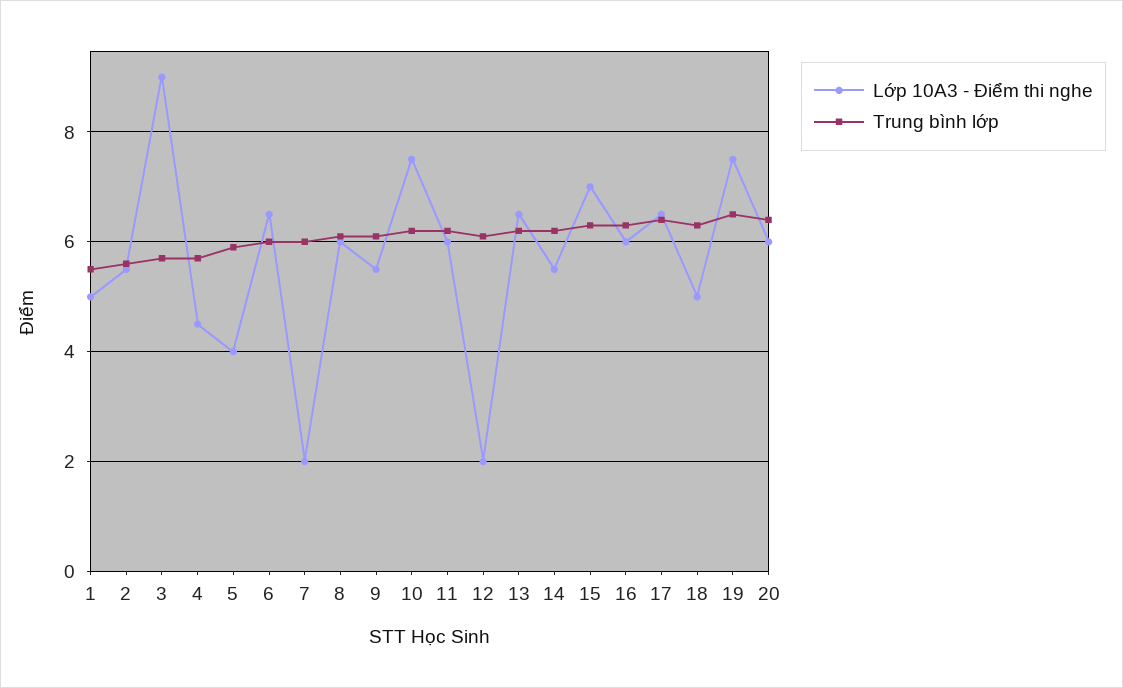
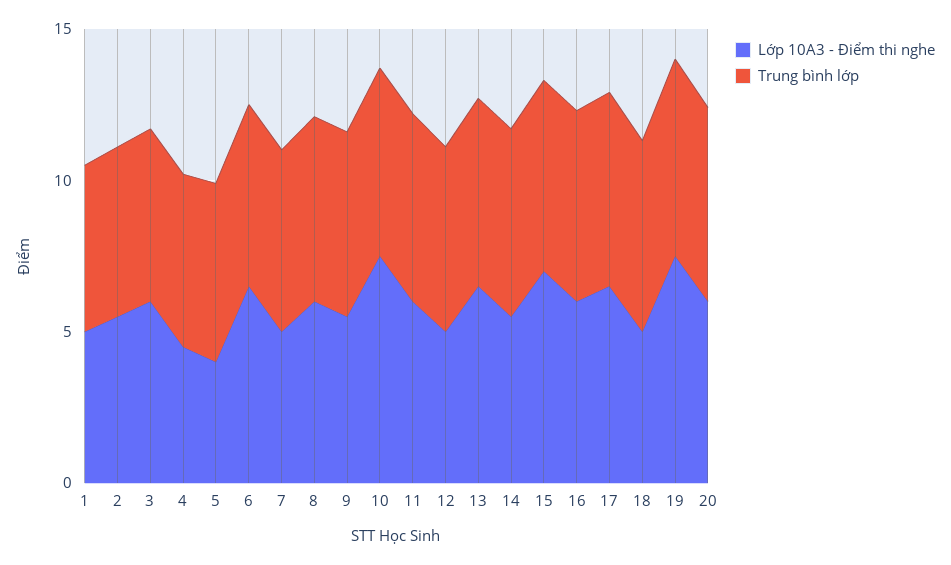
Lớp 10A3 - Điểm thi nghe, 3: 9 -> 6
Lớp 10A3 - Điểm thi nghe, 7: 2 -> 5
Lớp 10A3 - Điểm thi nghe, 12: 2 -> 5

